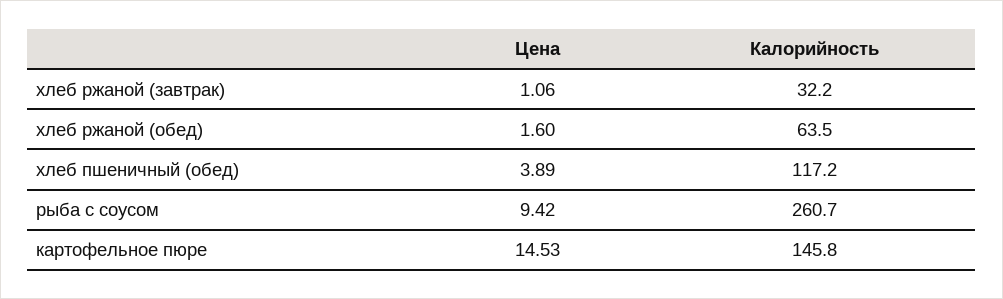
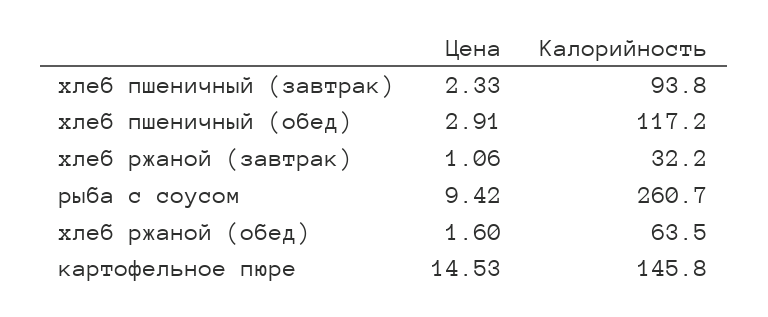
Цена, хлеб пшеничный (обед): 3.89 -> 2.91
Цена, хлеб пшеничный (завтрак): none -> 2.33
Калорийность, хлеб пшеничный (завтрак): none -> 93.8

